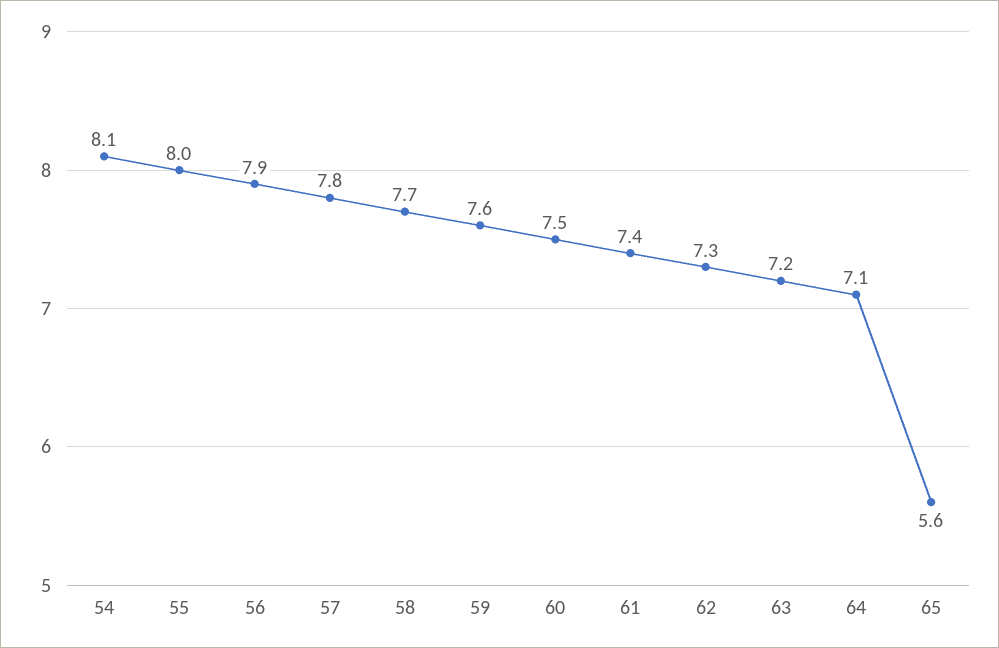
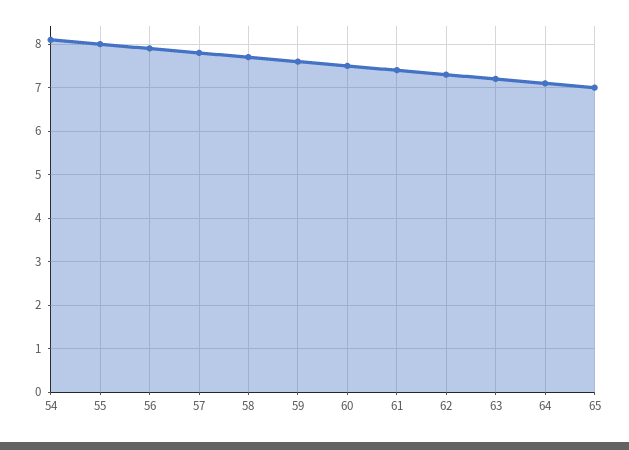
65: 5.6 -> 7

